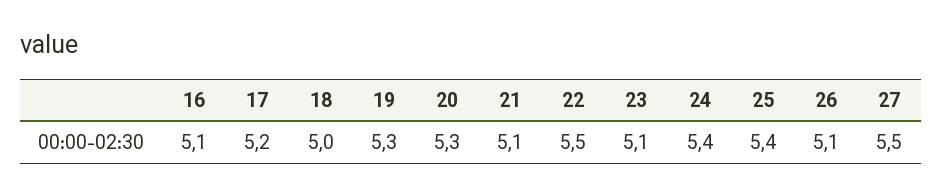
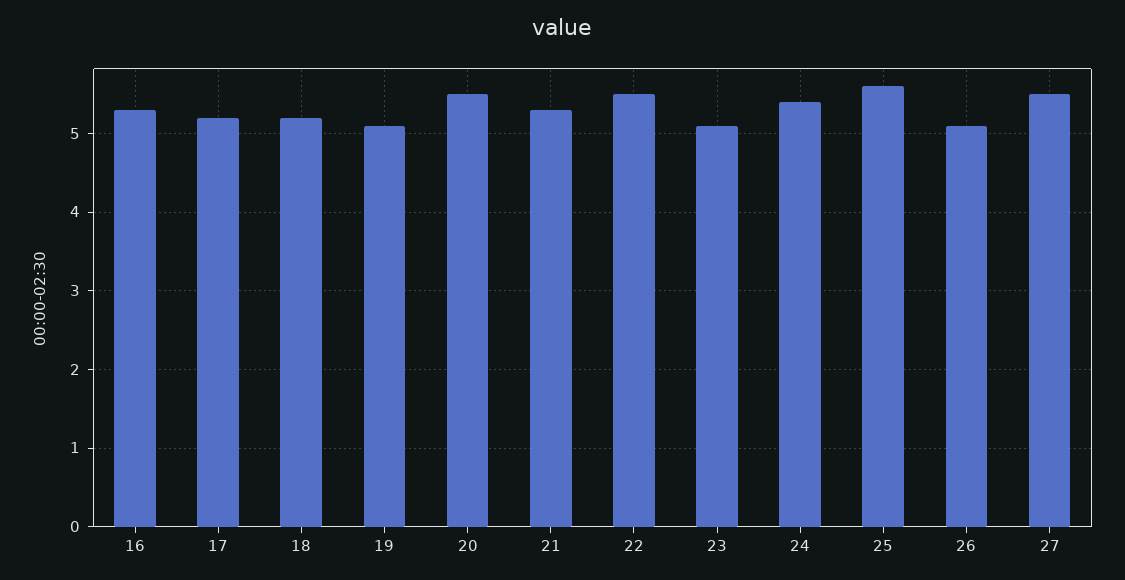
16: 5.1 -> 5.3
18: 5 -> 5.2
19: 5.3 -> 5.1
20: 5.3 -> 5.5
21: 5.1 -> 5.3
25: 5.4 -> 5.6

